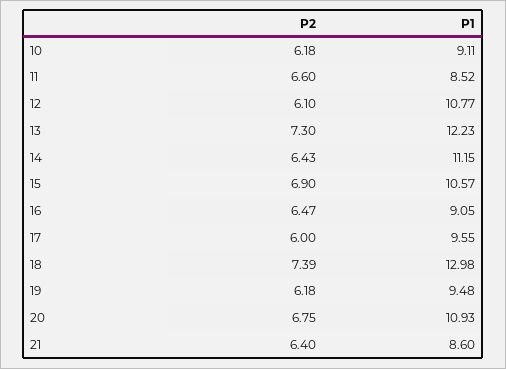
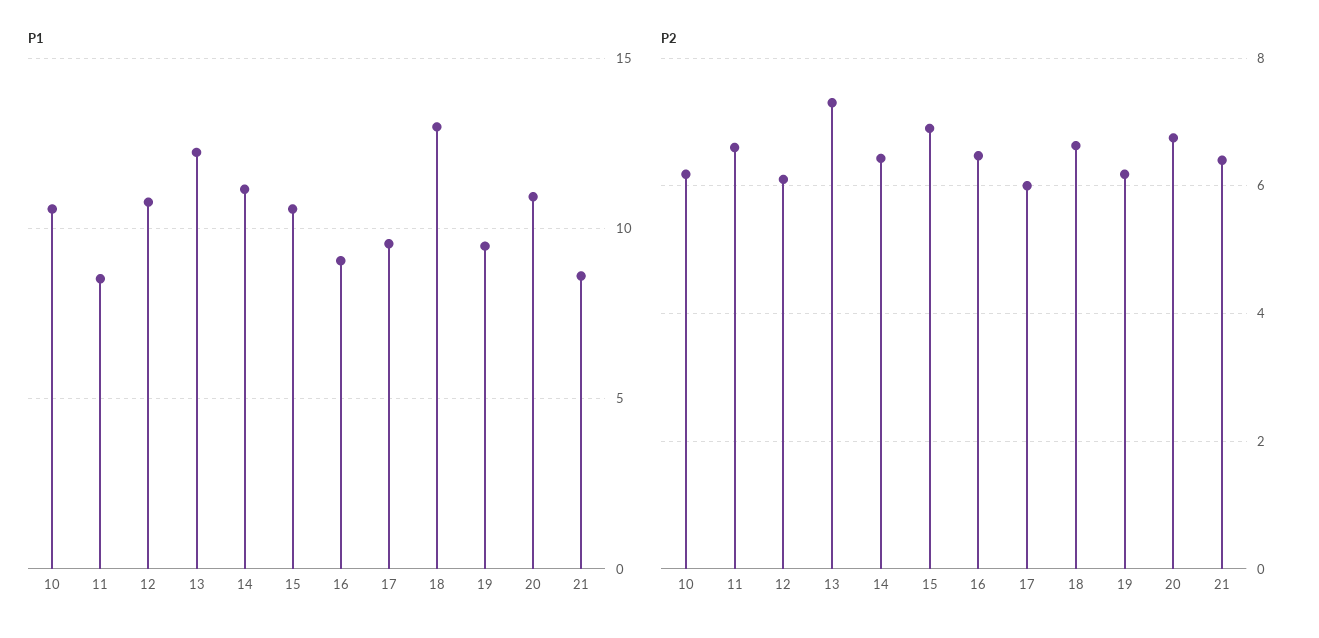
P1, 10: 9.11 -> 10.5
P2, 18: 7.39 -> 6.6

